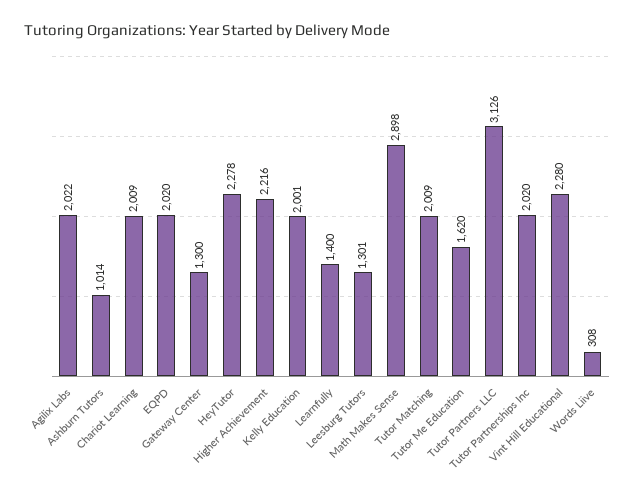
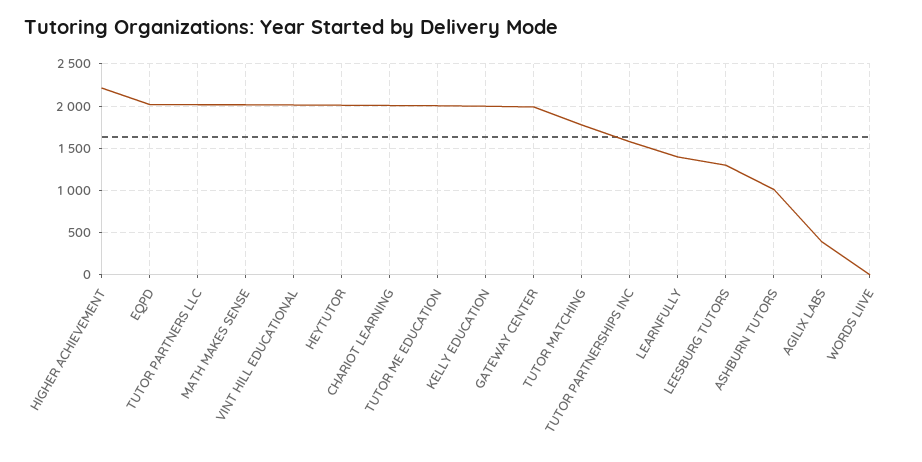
Agilix Labs: 2022 -> 400
Gateway Center: 1300 -> 2000
HeyTutor: 2278 -> 2000
Math Makes Sense: 2898 -> 2000
Tutor Matching: 2009 -> 1800
Tutor Me Education: 1620 -> 2000
Tutor Partners LLC: 3126 -> 2000
Tutor Partnerships Inc: 2020 -> 1600
Vint Hill Educational: 2280 -> 2000
Words Liive: 308 -> 0

